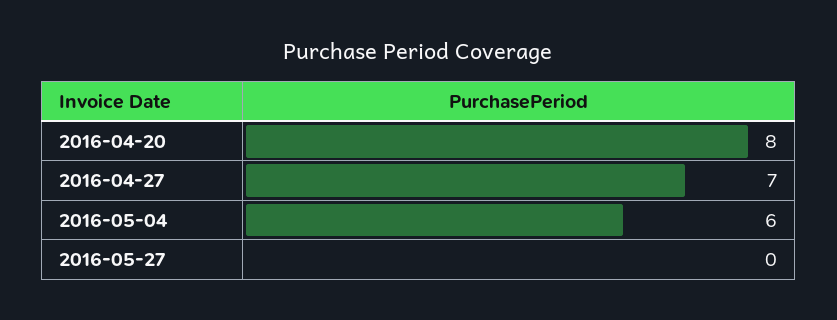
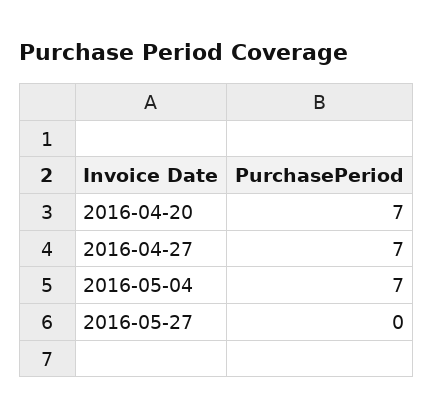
2016-04-20: 8 -> 7
2016-05-04: 6 -> 7

